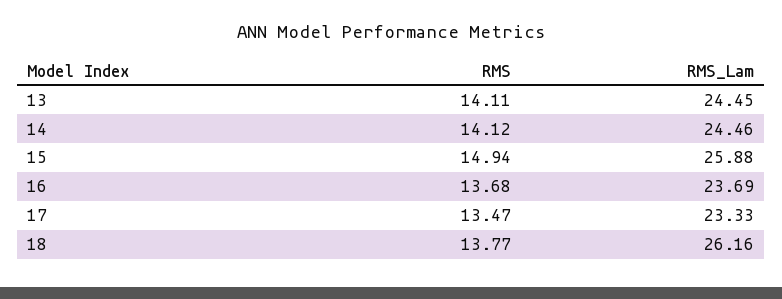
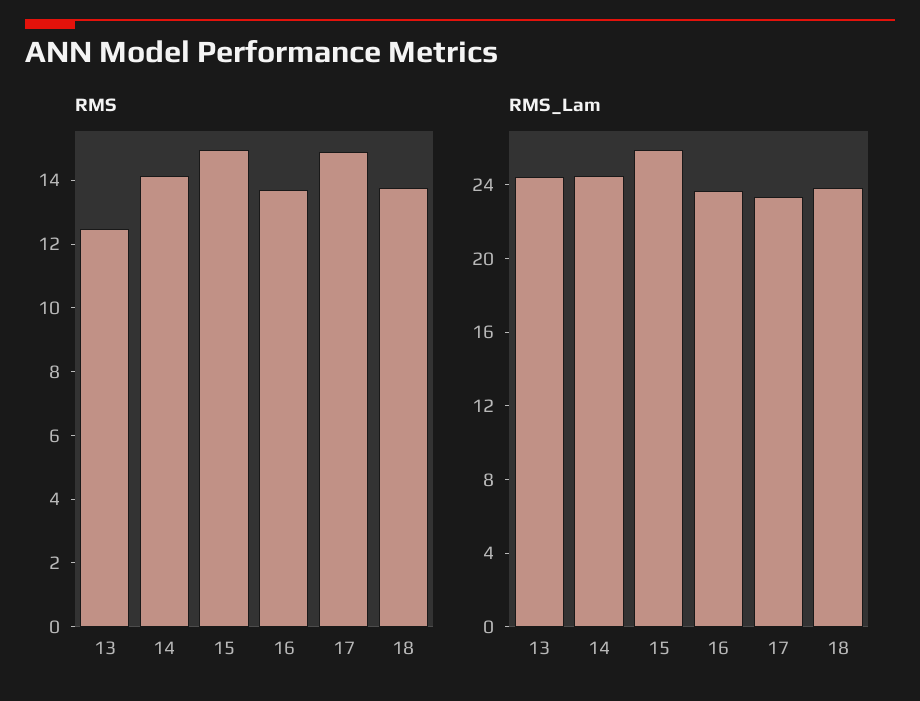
RMS, 13: 14.11 -> 12.5
RMS, 17: 13.47 -> 15
RMS_Lam, 18: 26.16 -> 24

